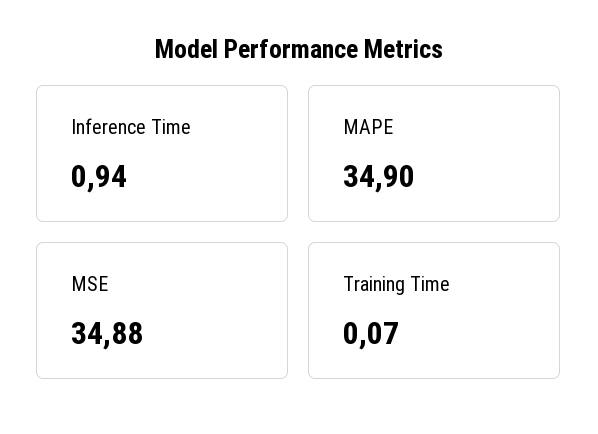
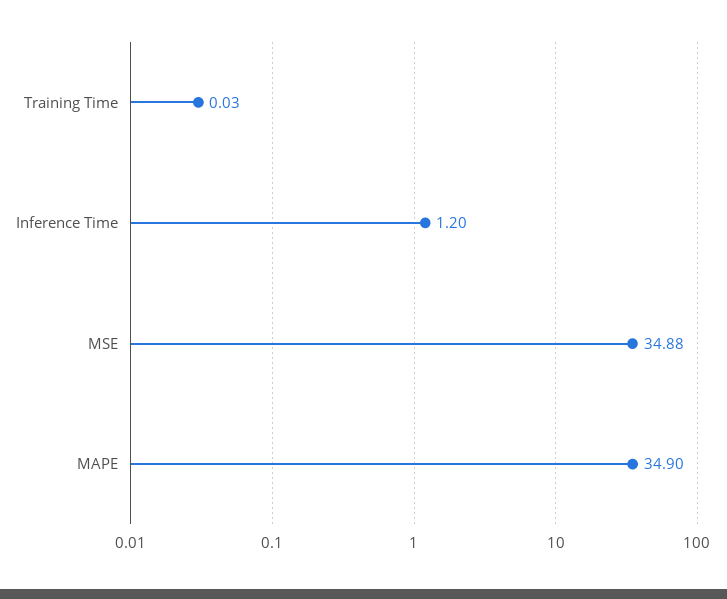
Inference Time: 0.94 -> 1.2
Training Time: 0.07 -> 0.03

